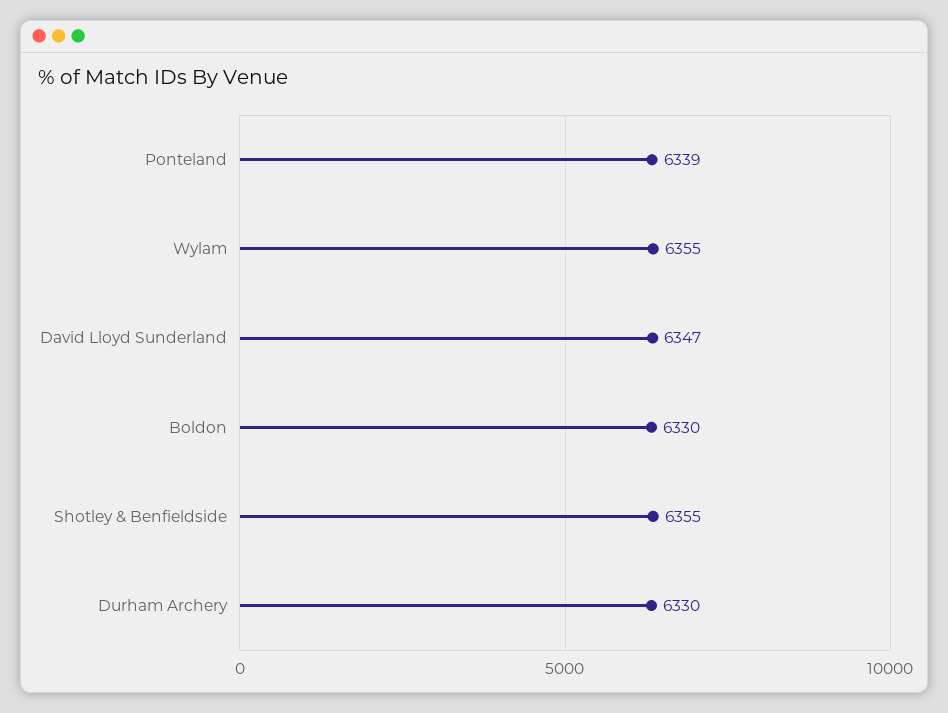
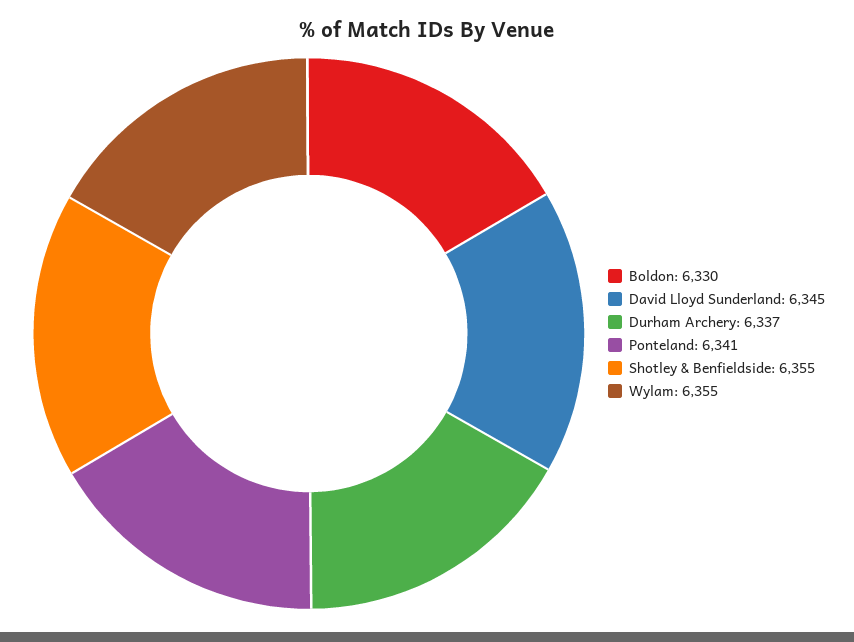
Ponteland: 6339 -> 6341
David Lloyd Sunderland: 6347 -> 6345
Durham Archery: 6330 -> 6337

